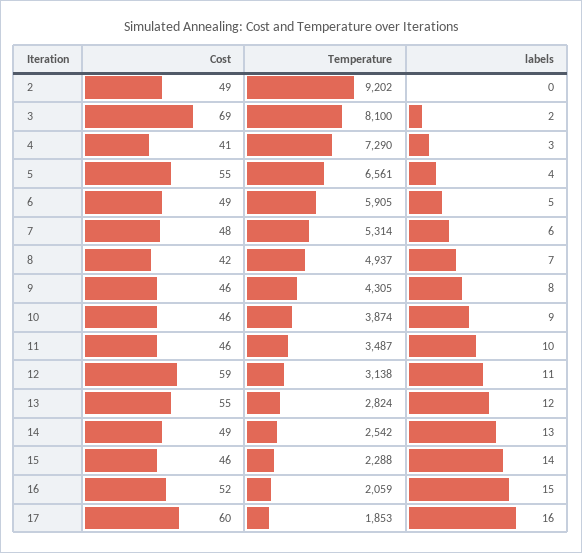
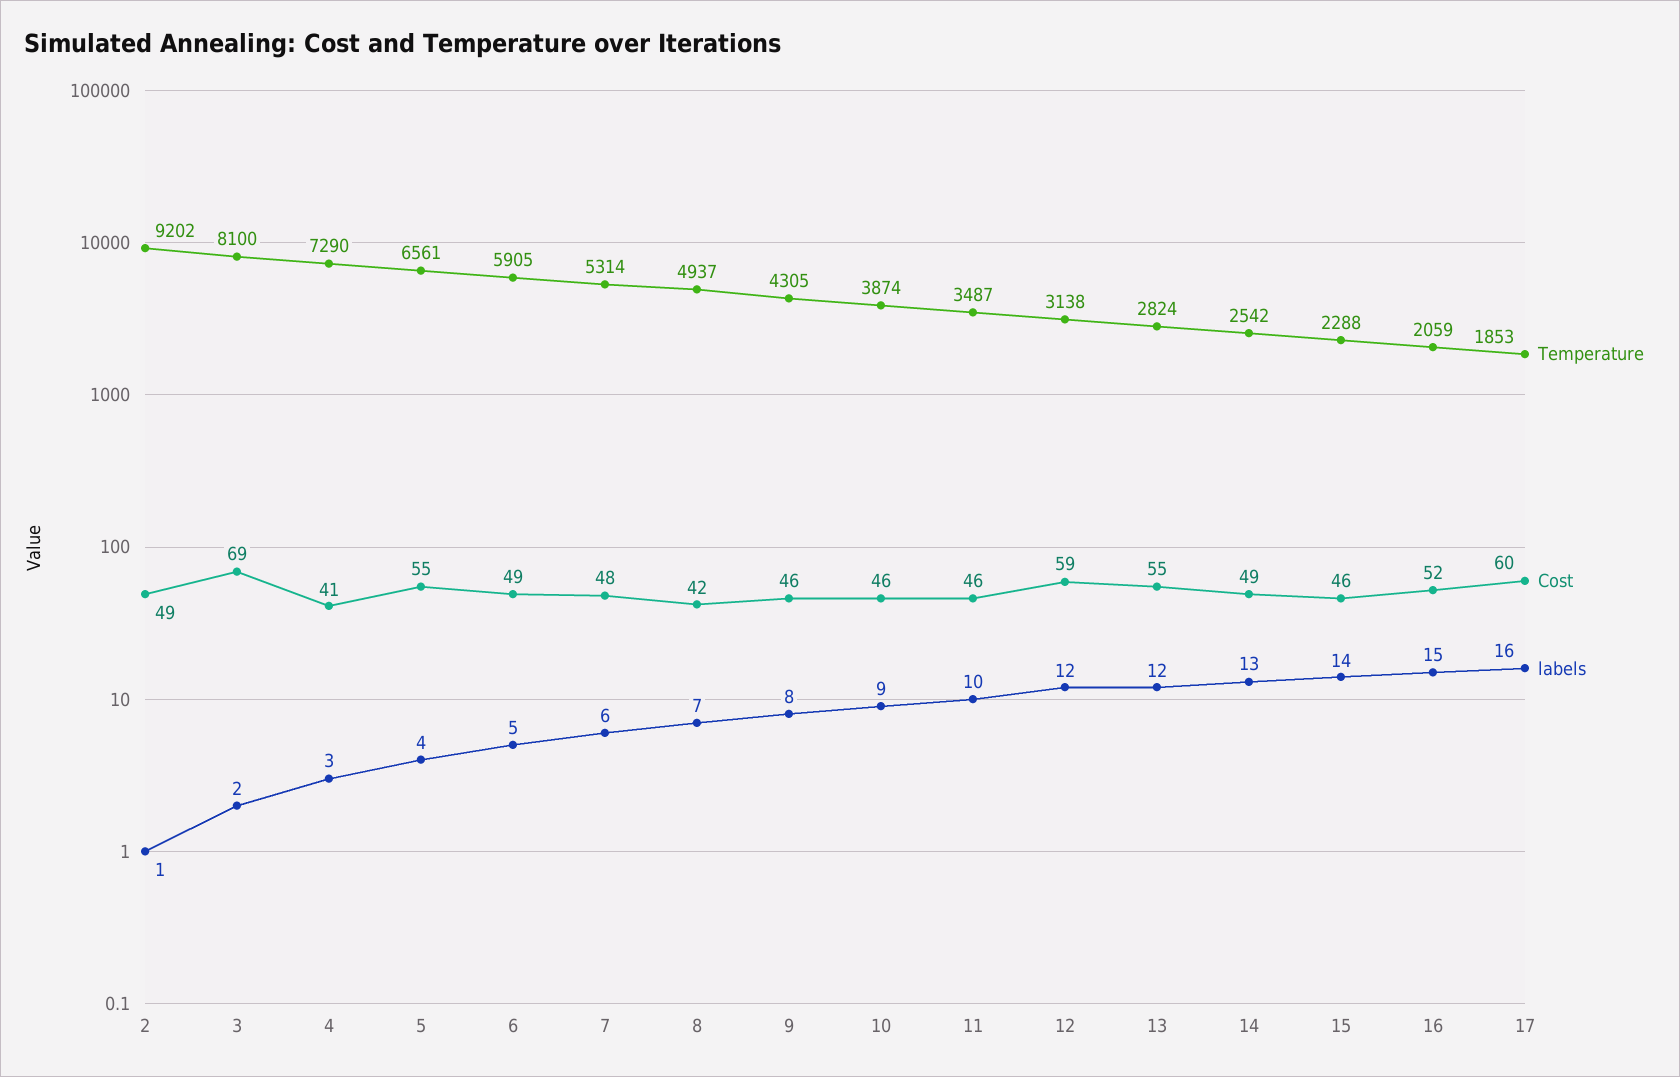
labels, 2: 0 -> 1
labels, 12: 11 -> 12

